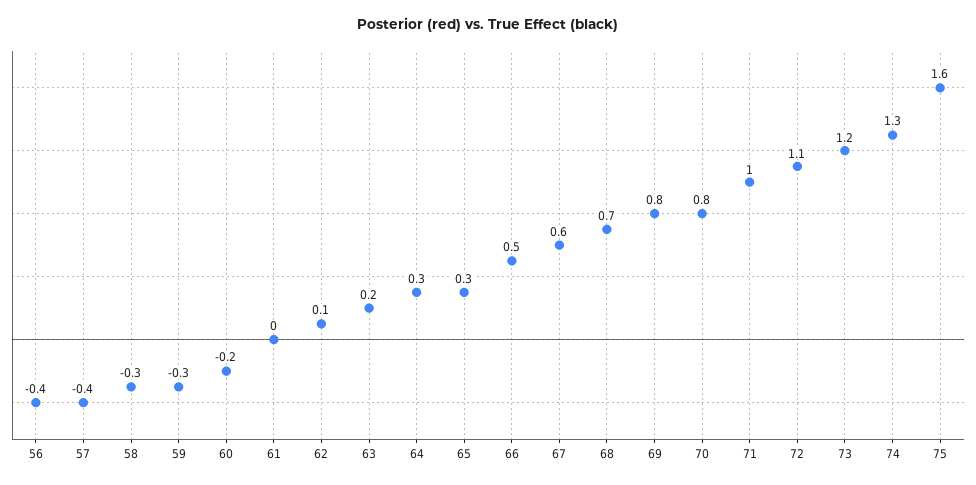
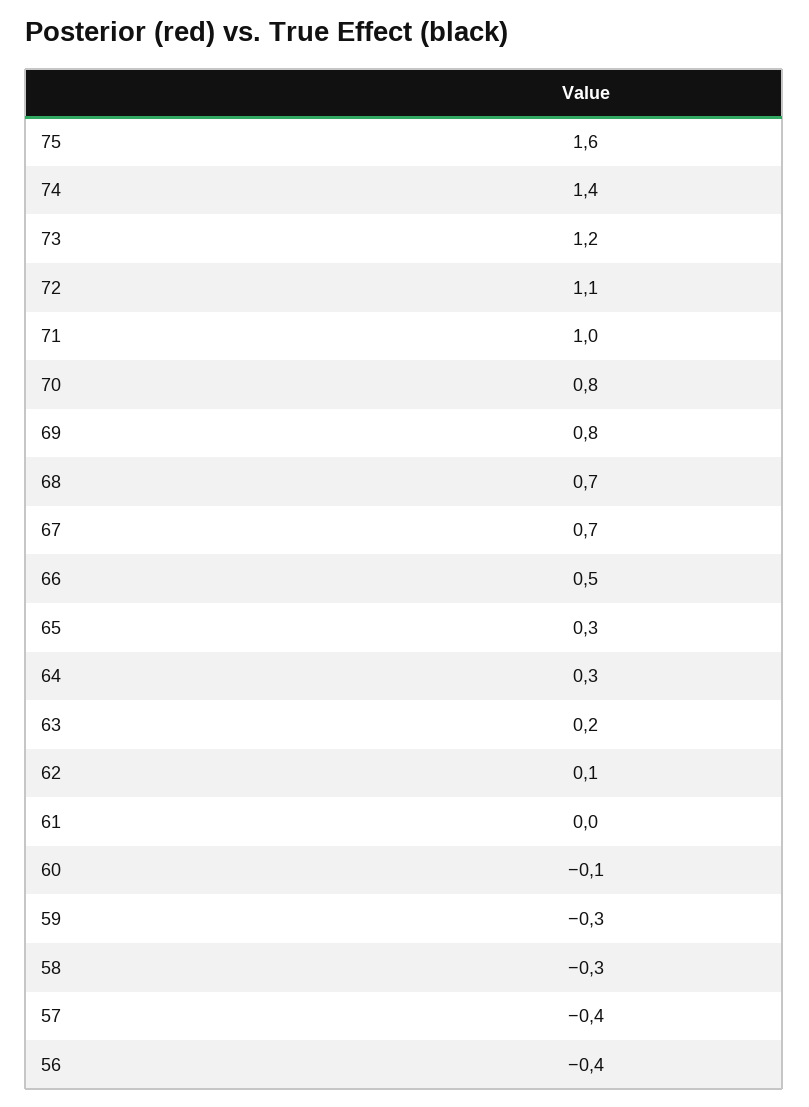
60: -0.2 -> -0.1
67: 0.6 -> 0.7
74: 1.3 -> 1.4

